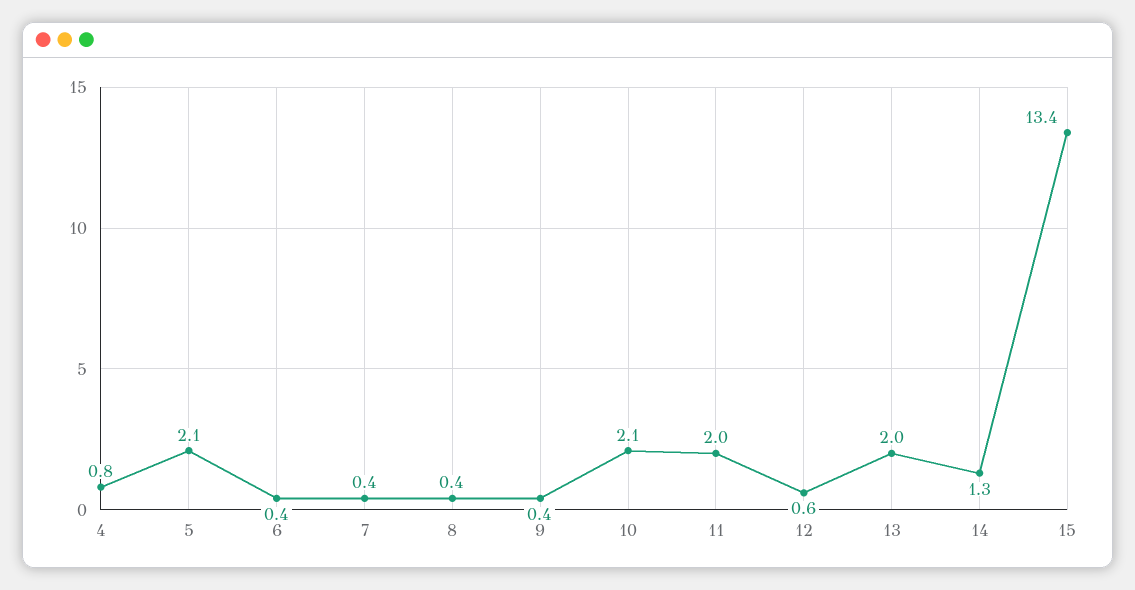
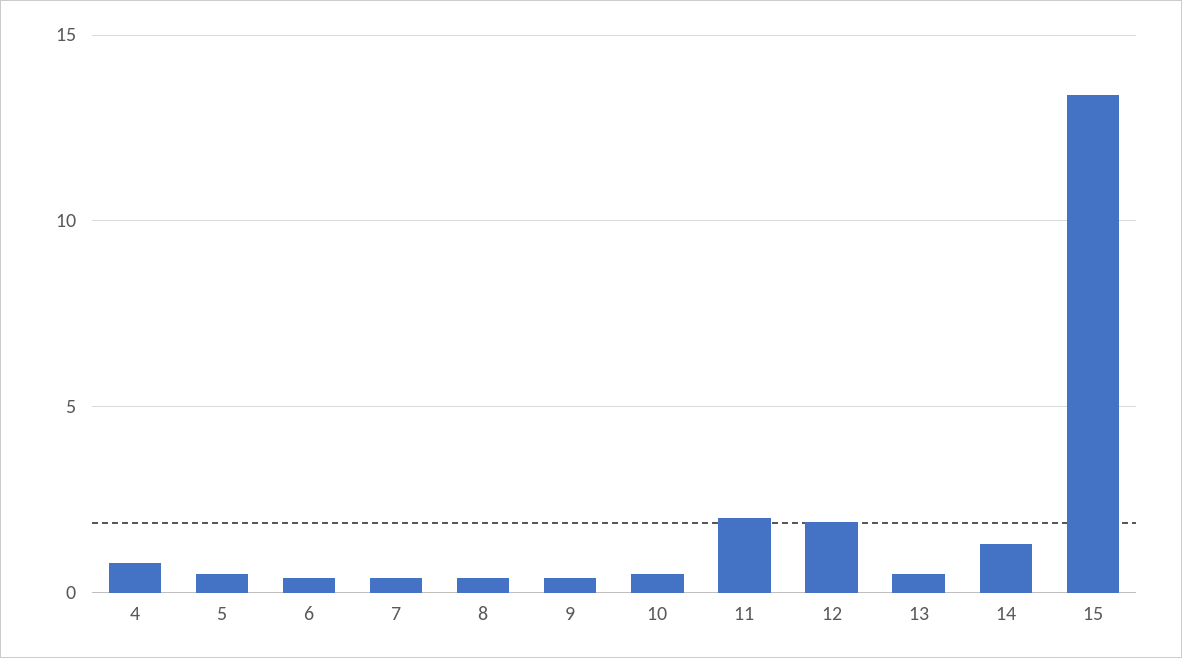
5: 2.1 -> 0.5
10: 2.1 -> 0.5
12: 0.6 -> 2
13: 2 -> 0.5

